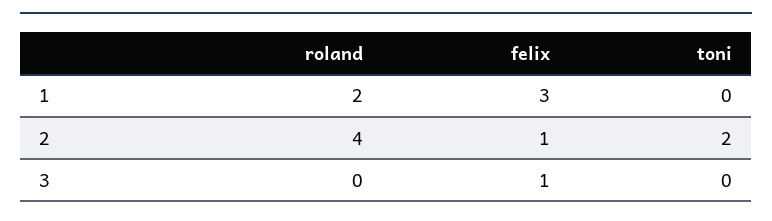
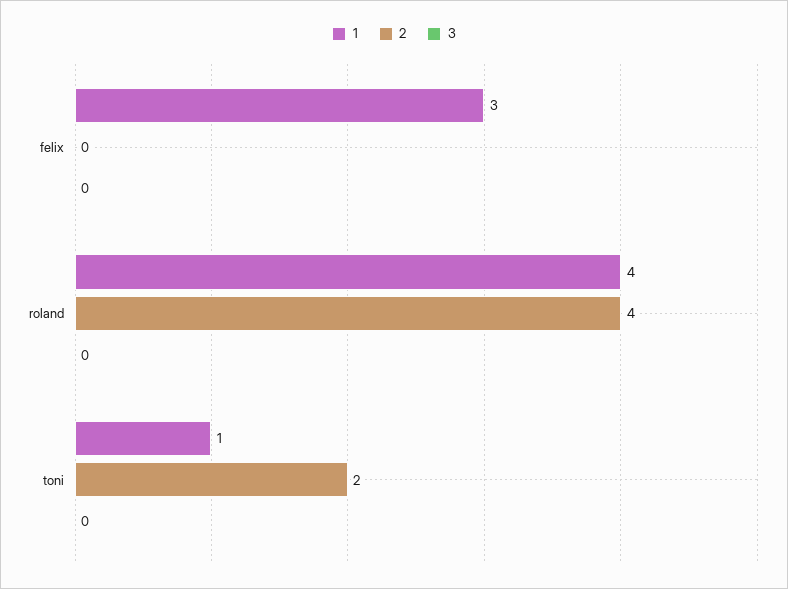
1, roland: 2 -> 4
1, toni: 0 -> 1
2, felix: 1 -> 0
3, felix: 1 -> 0

